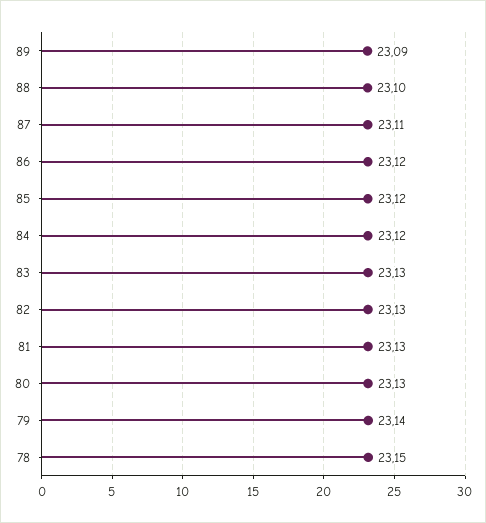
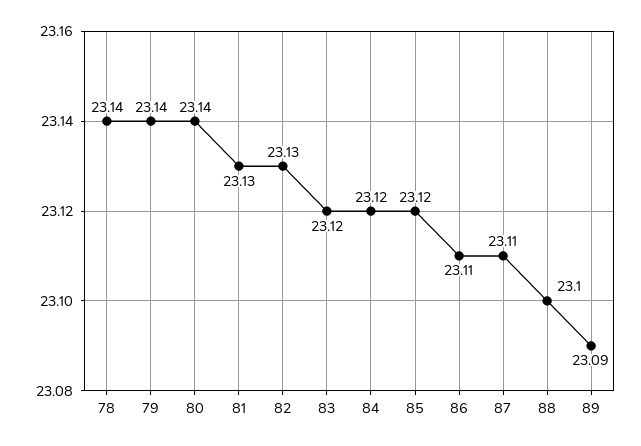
86: 23.12 -> 23.11
83: 23.13 -> 23.12
80: 23.13 -> 23.14
78: 23.15 -> 23.14

